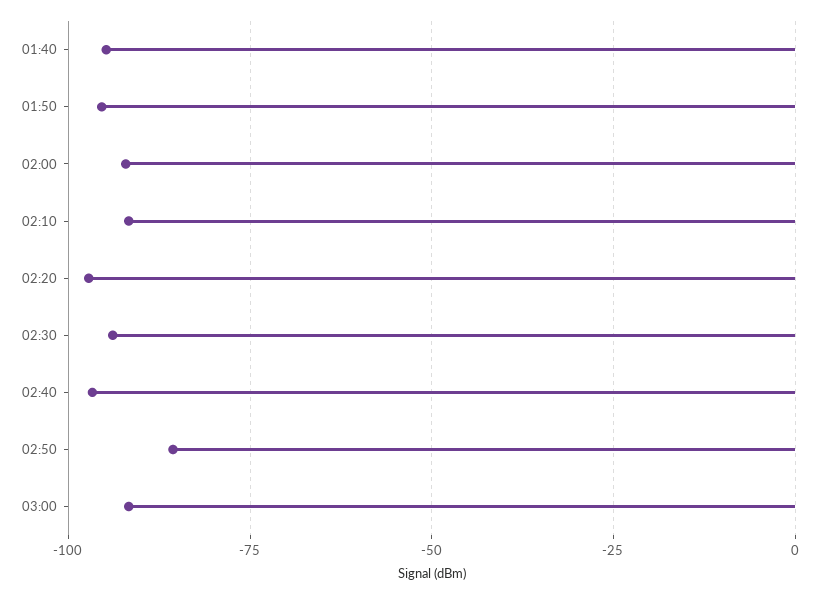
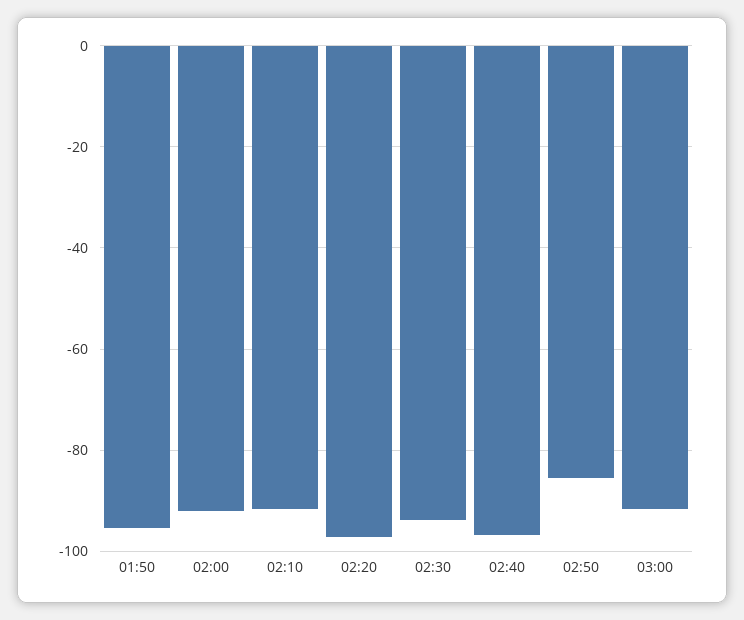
01:40: -95 -> none

